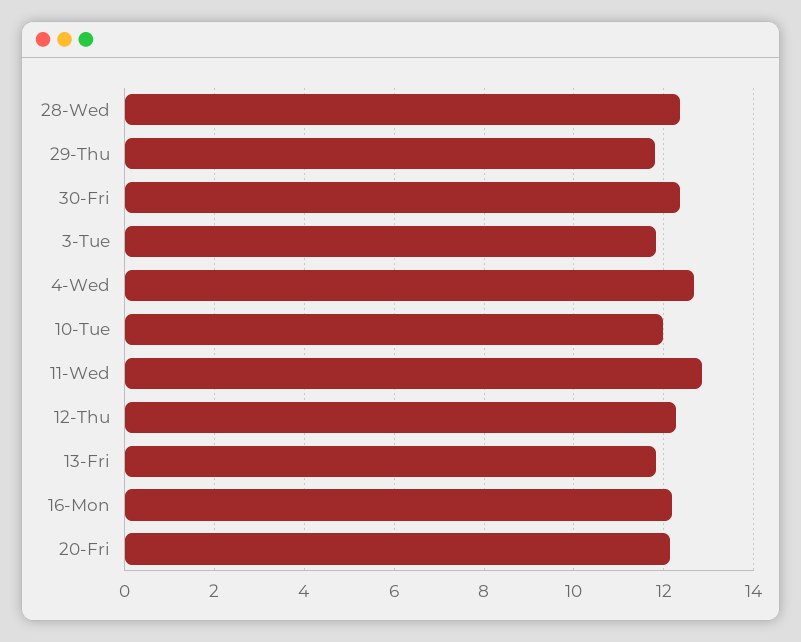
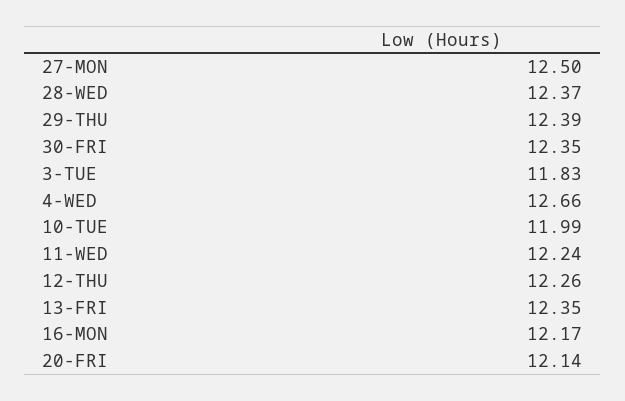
29-Thu: 11.8 -> 12.39
11-Wed: 12.8 -> 12.24
13-Fri: 11.8 -> 12.35
27-MON: none -> 12.5

